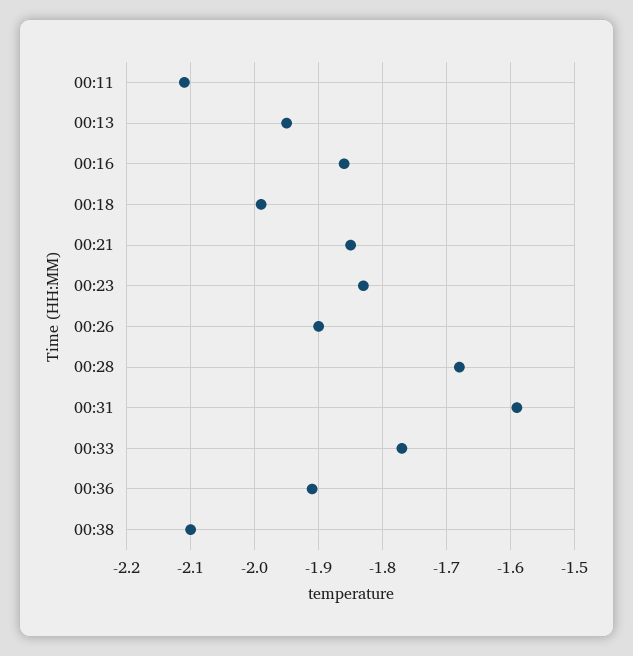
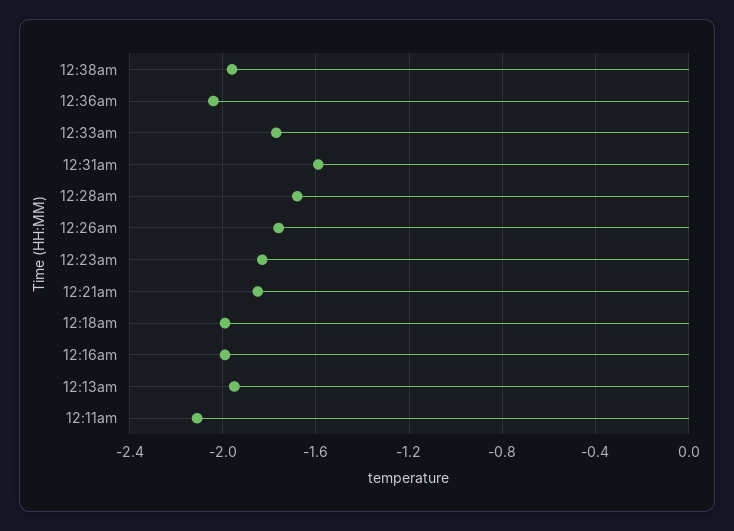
00:16: -1.86 -> -2
00:26: -1.9 -> -1.75
00:36: -1.91 -> -2.05
00:38: -2.1 -> -1.95

